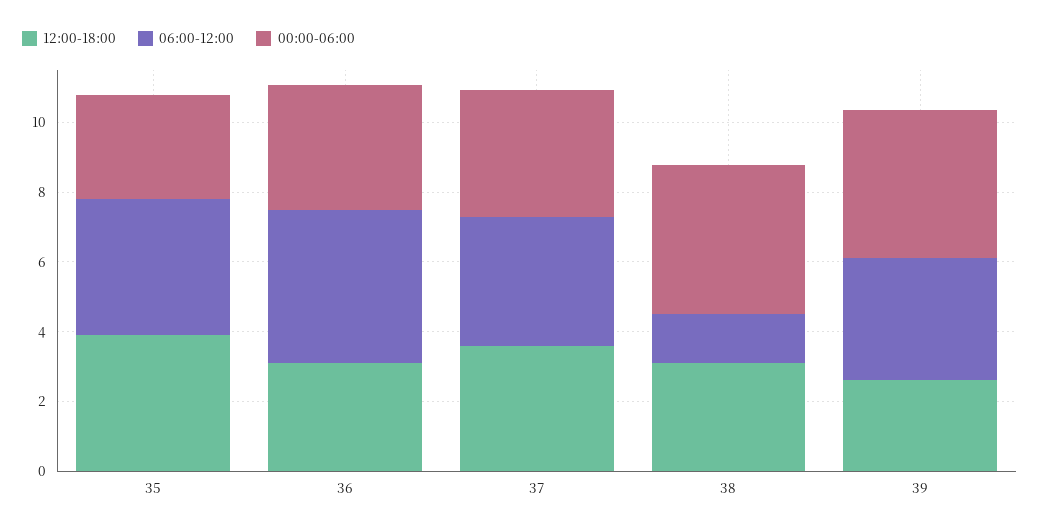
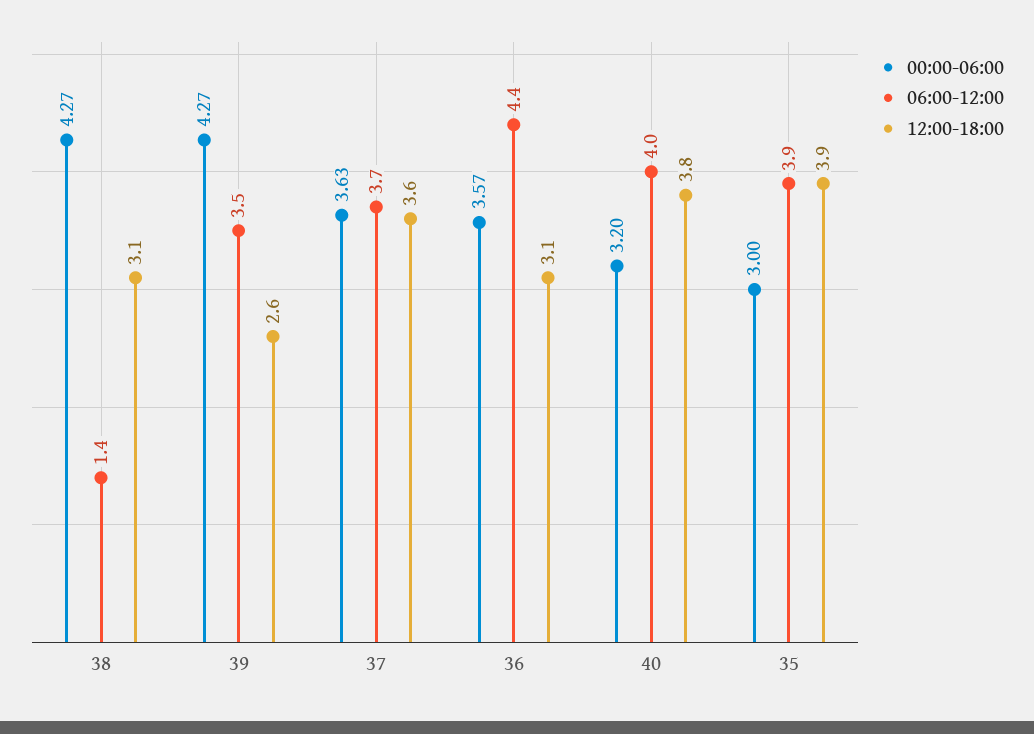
00:00-06:00, 40: none -> 3.2
06:00-12:00, 40: none -> 4
12:00-18:00, 40: none -> 3.8

